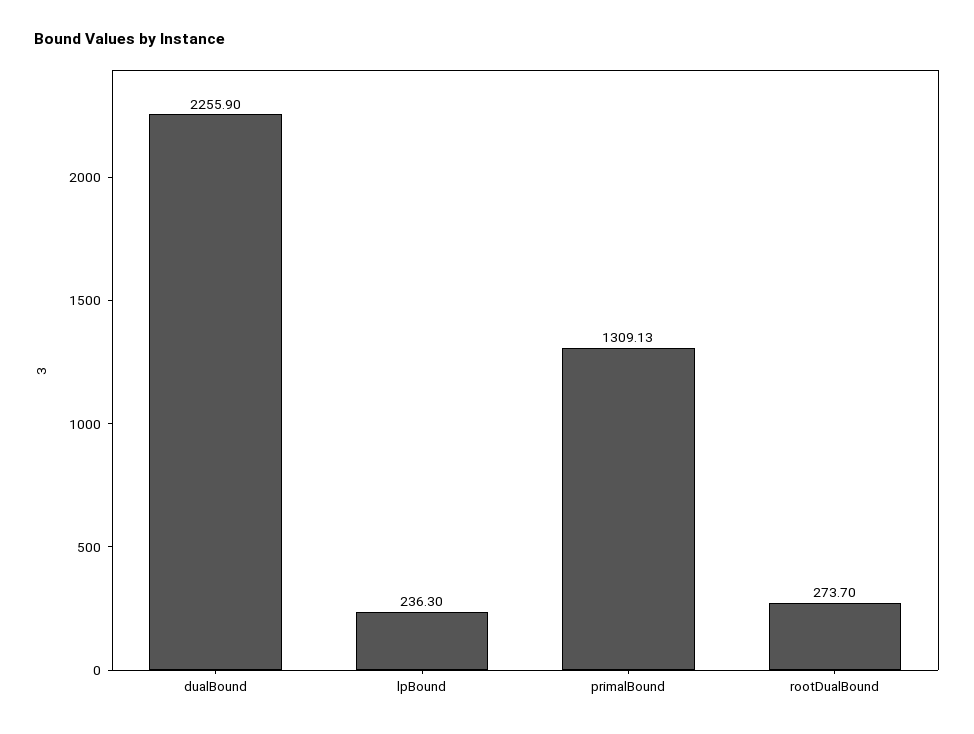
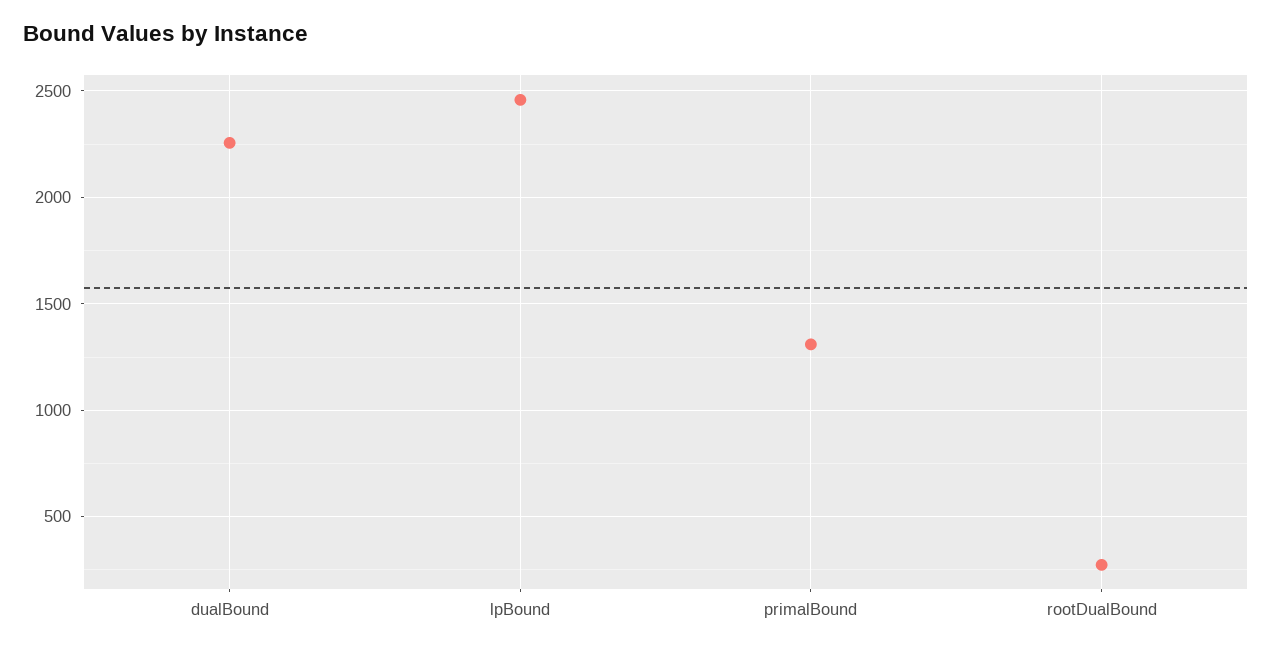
lpBound: 236.3 -> 2450

